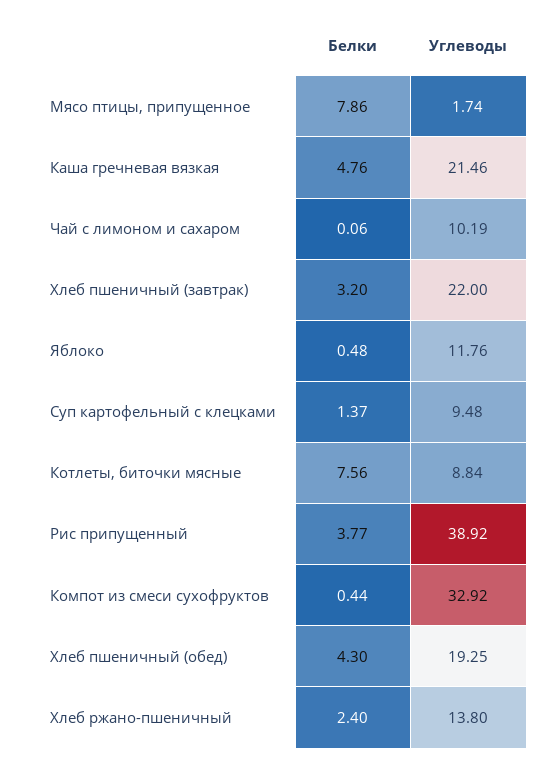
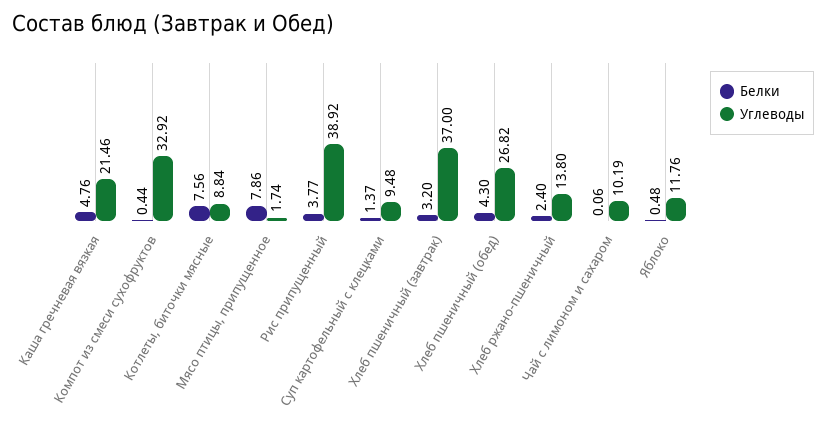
Углеводы, Хлеб пшеничный (завтрак): 22 -> 37
Углеводы, Хлеб пшеничный (обед): 19.25 -> 26.82

